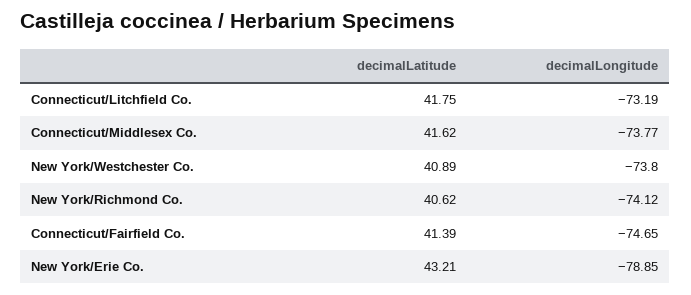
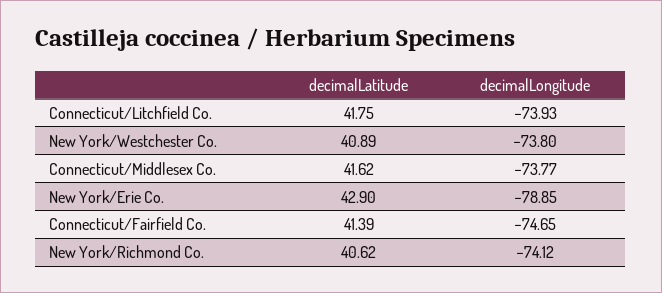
decimalLongitude, Connecticut/Litchfield Co.: -73.19 -> -73.93
decimalLatitude, New York/Erie Co.: 43.21 -> 42.9

